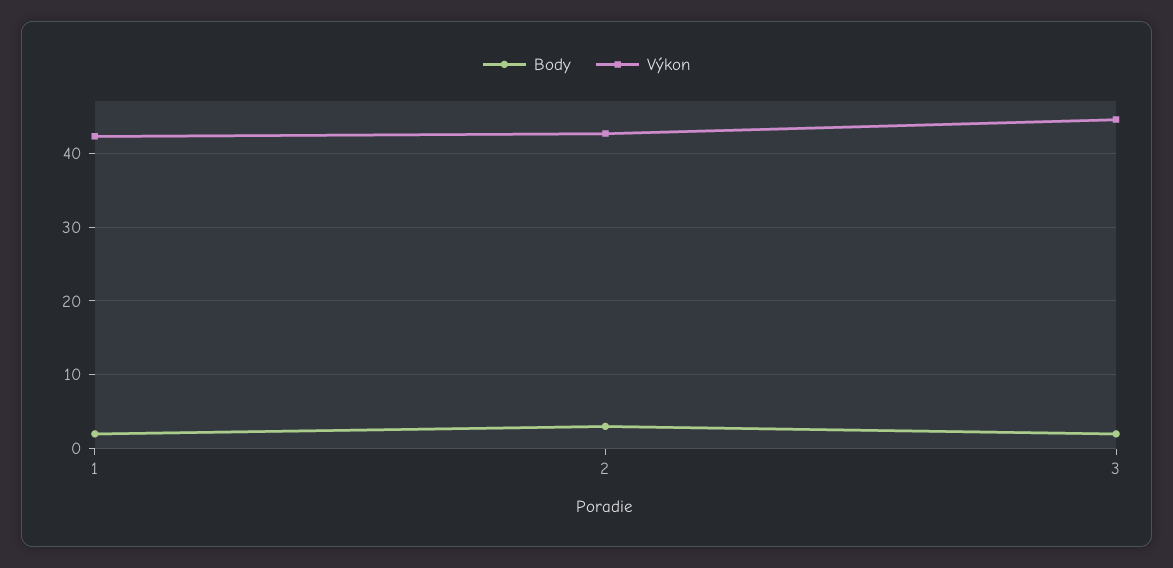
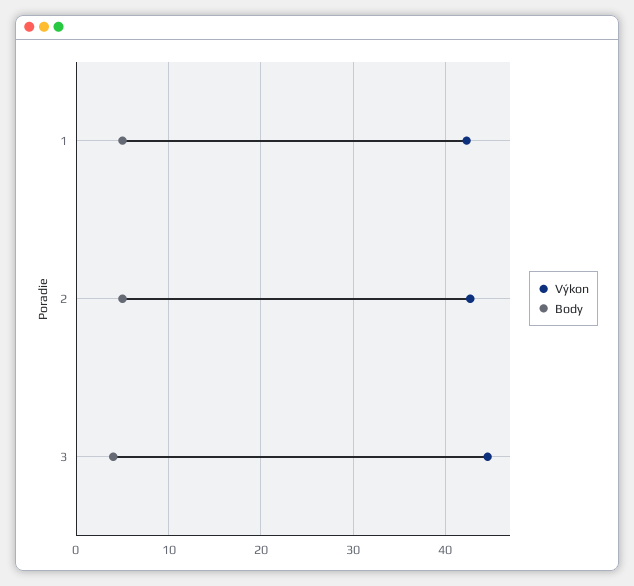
Body, 1: 2 -> 5
Body, 2: 3 -> 5
Body, 3: 2 -> 4

